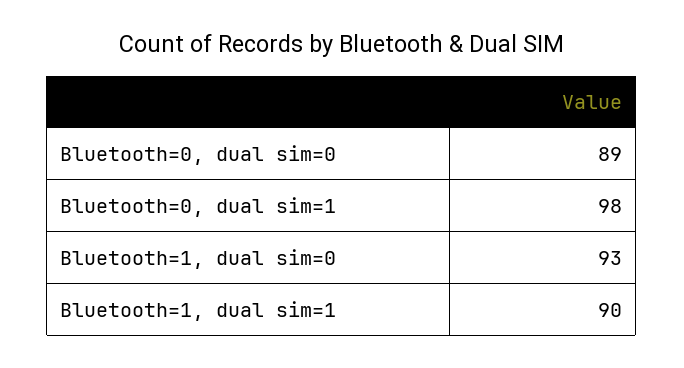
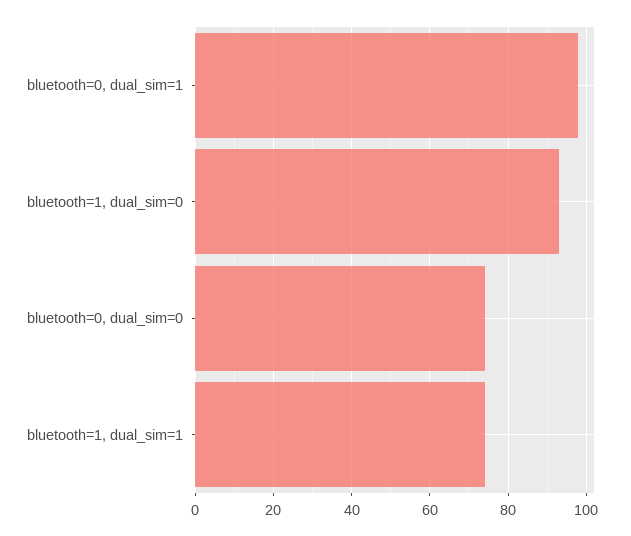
Bluetooth=0, dual sim=0: 89 -> 75
Bluetooth=1, dual sim=1: 90 -> 75

